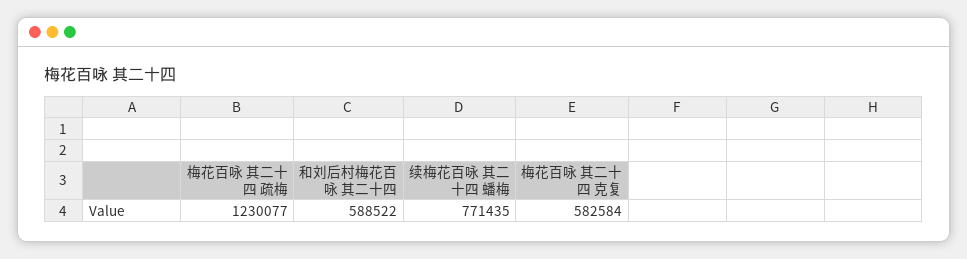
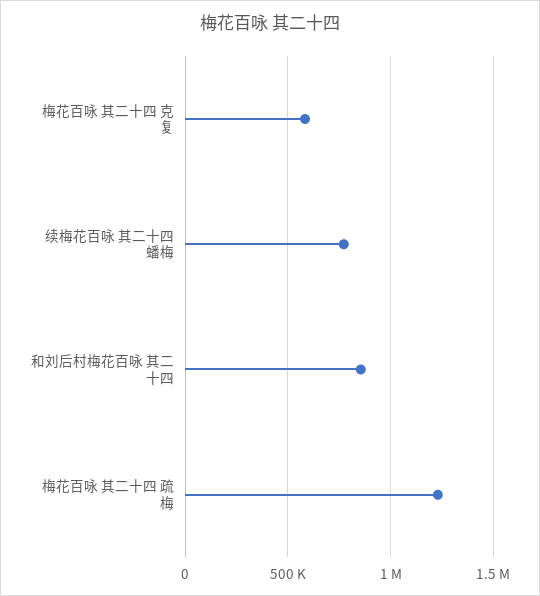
和刘后村梅花百咏 其二十四: 588522 -> 850000

